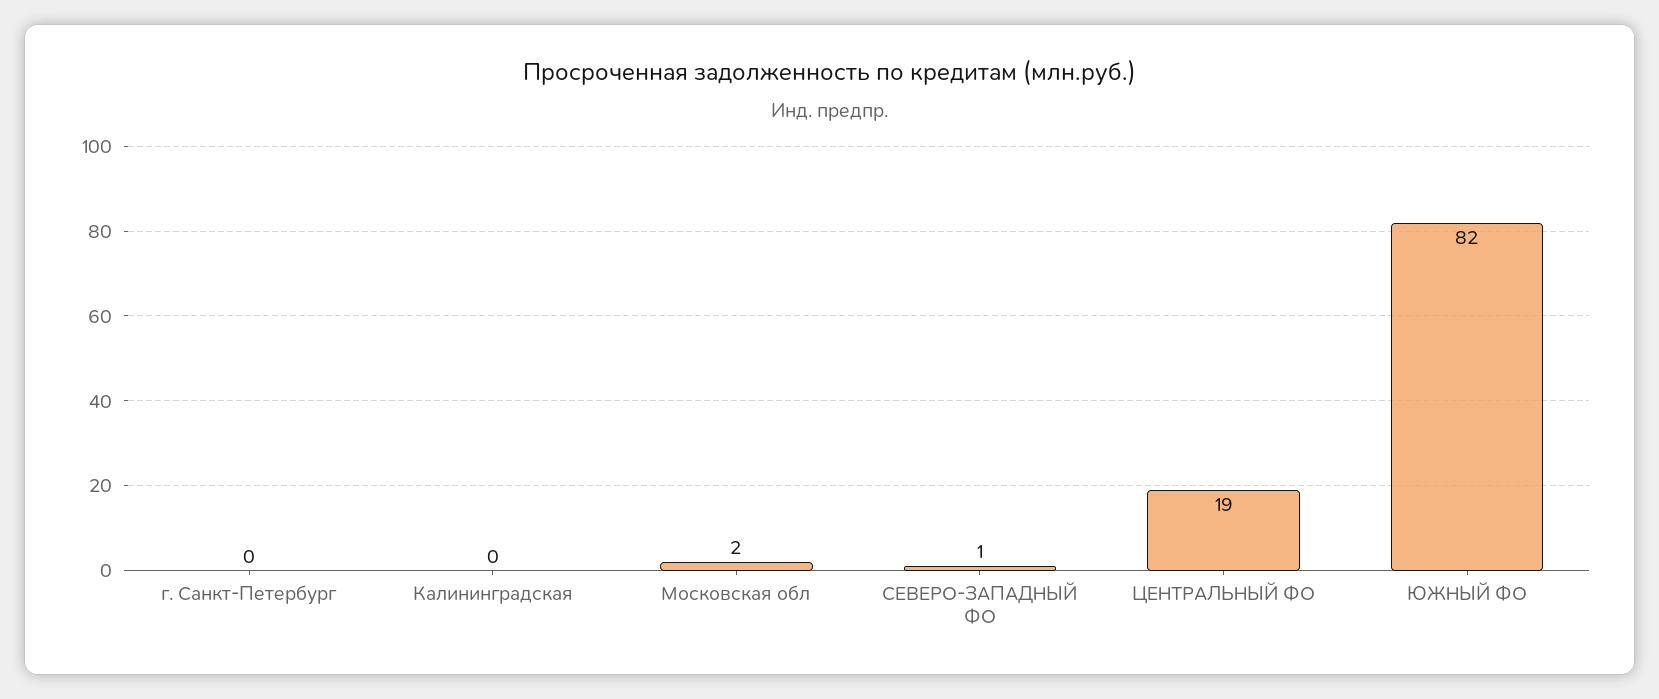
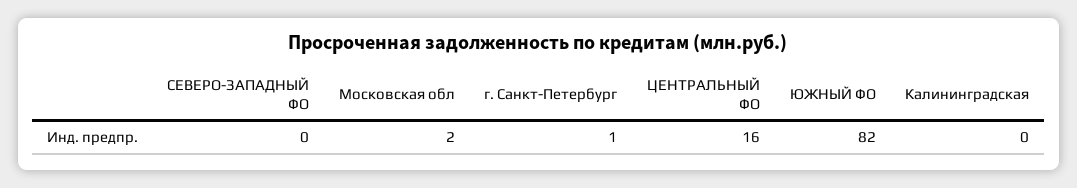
г. Санкт-Петербург: 0 -> 1
СЕВЕРО-ЗАПАДНЫЙ ФО: 1 -> 0
ЦЕНТРАЛЬНЫЙ ФО: 19 -> 16

